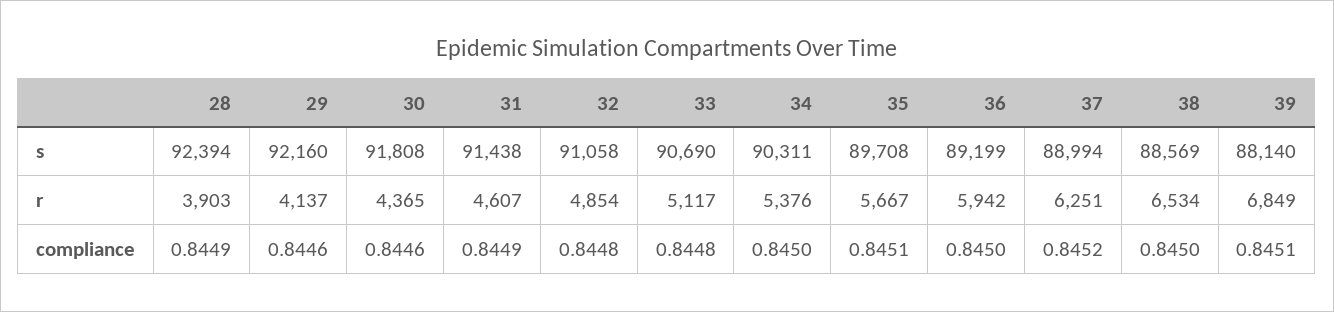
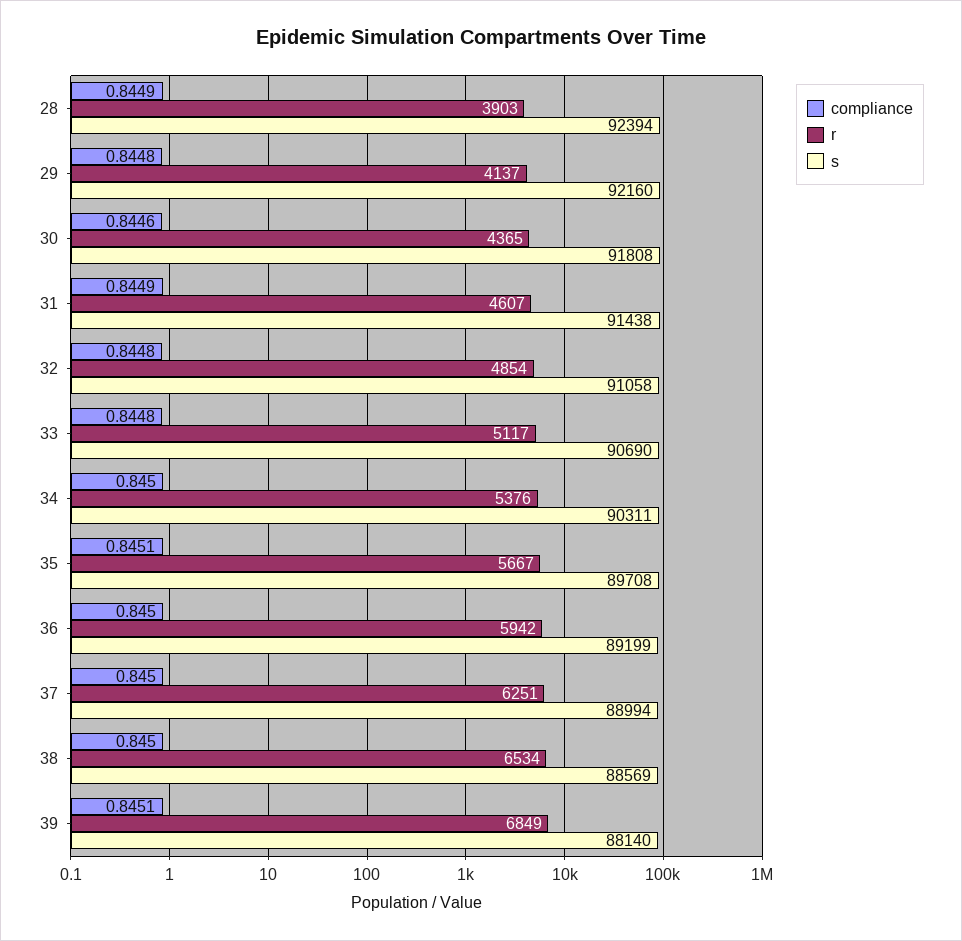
compliance, 29: 0.8446 -> 0.8448
compliance, 37: 0.8452 -> 0.845

